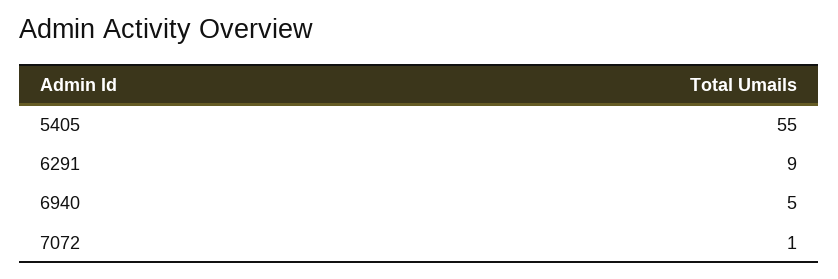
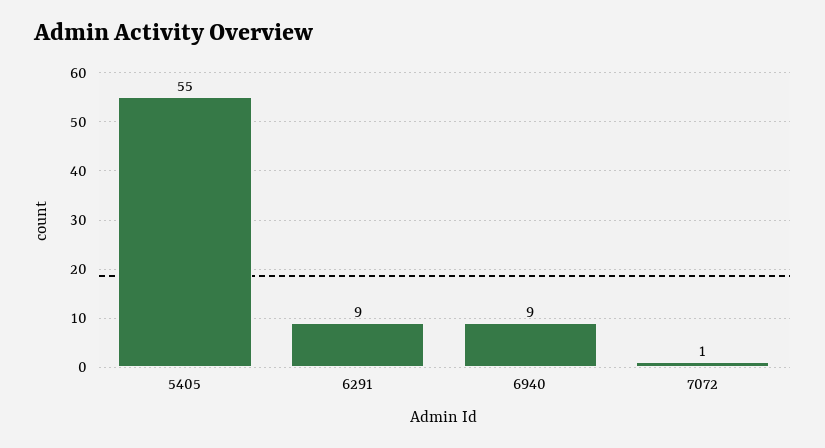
6940: 5 -> 9

